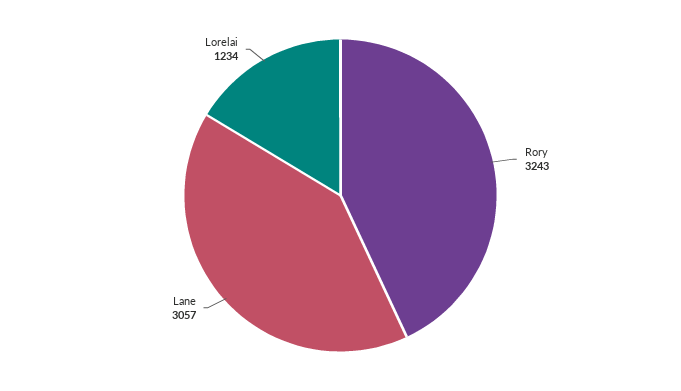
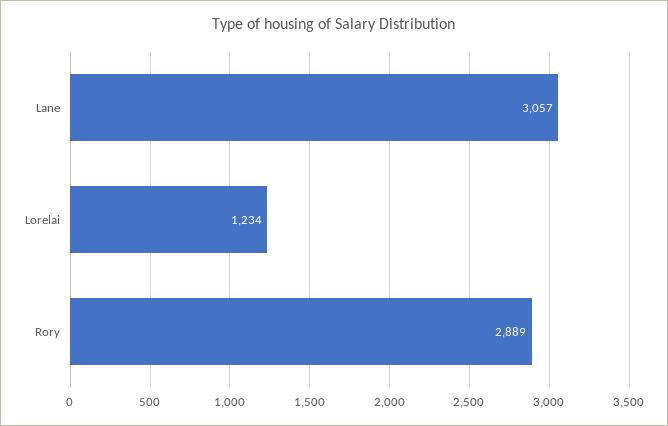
Rory: 3243 -> 2889

